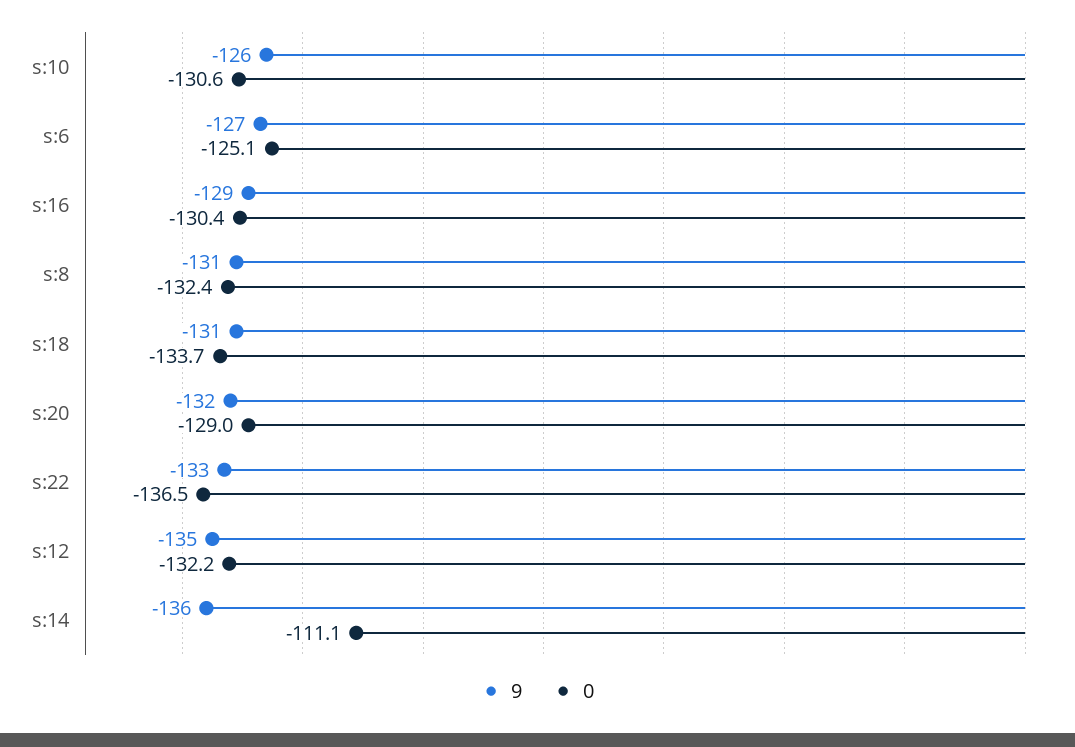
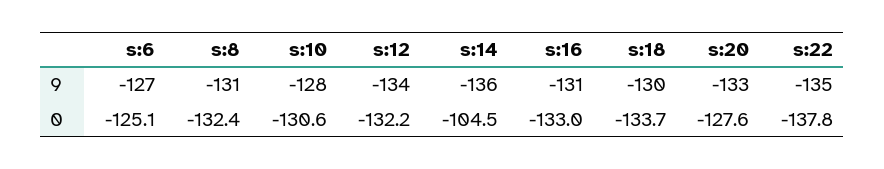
9, s:10: -126 -> -128
9, s:16: -129 -> -131
0, s:16: -130.4 -> -133
9, s:18: -131 -> -130
9, s:20: -132 -> -133
0, s:20: -129 -> -127.6
9, s:22: -133 -> -135
0, s:22: -136.5 -> -137.8
9, s:12: -135 -> -134
0, s:14: -111.1 -> -104.5

